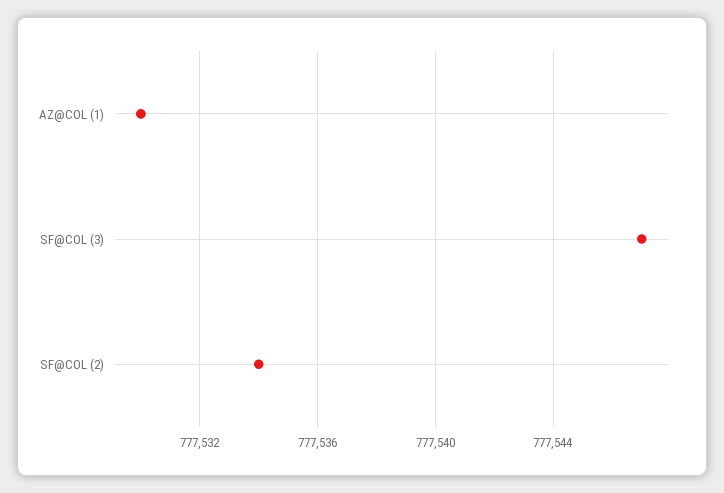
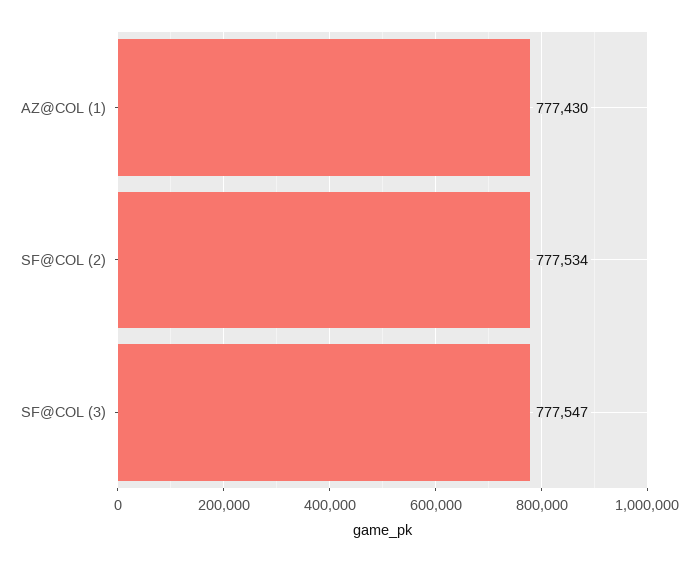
AZ@COL (1): 777530 -> 777430

